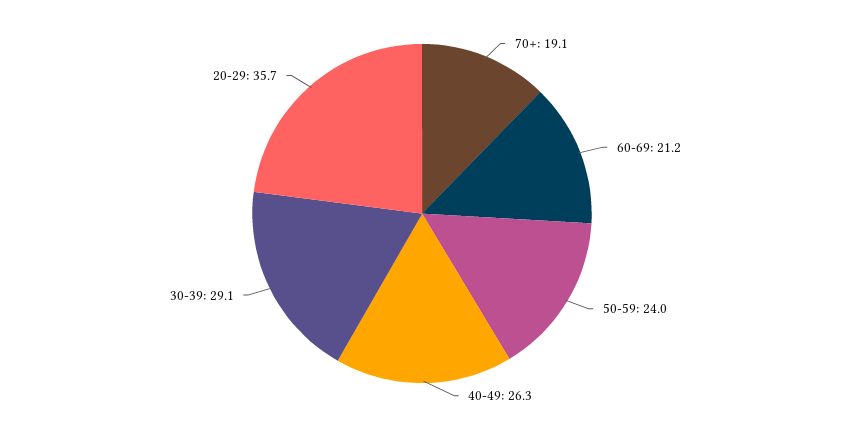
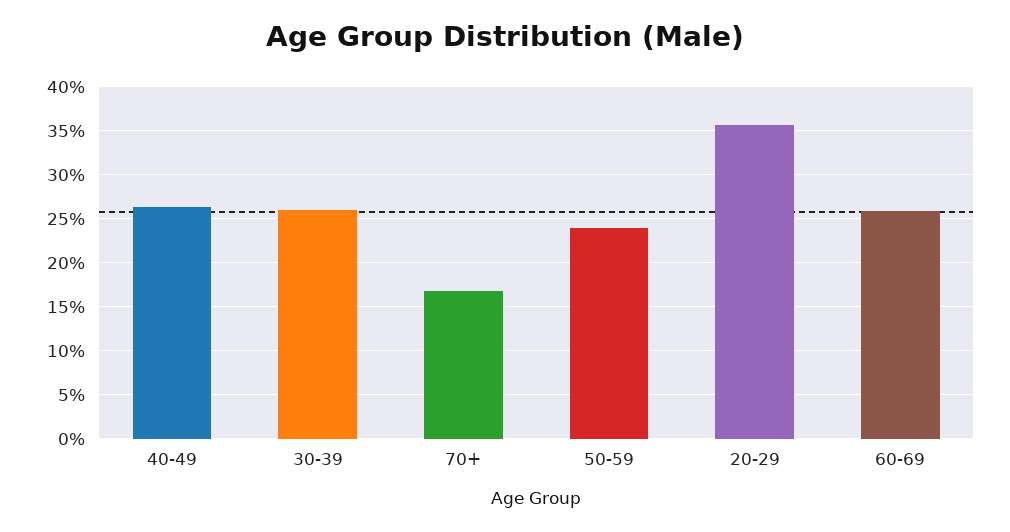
70+: 19.1 -> 17
60-69: 21.2 -> 26
30-39: 29.1 -> 26

